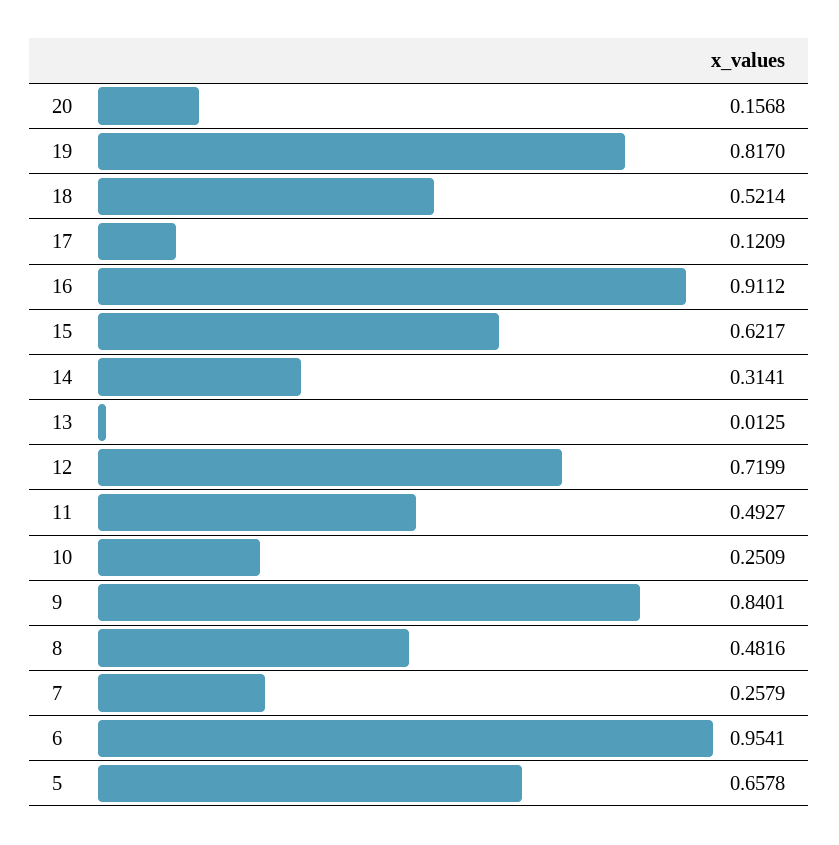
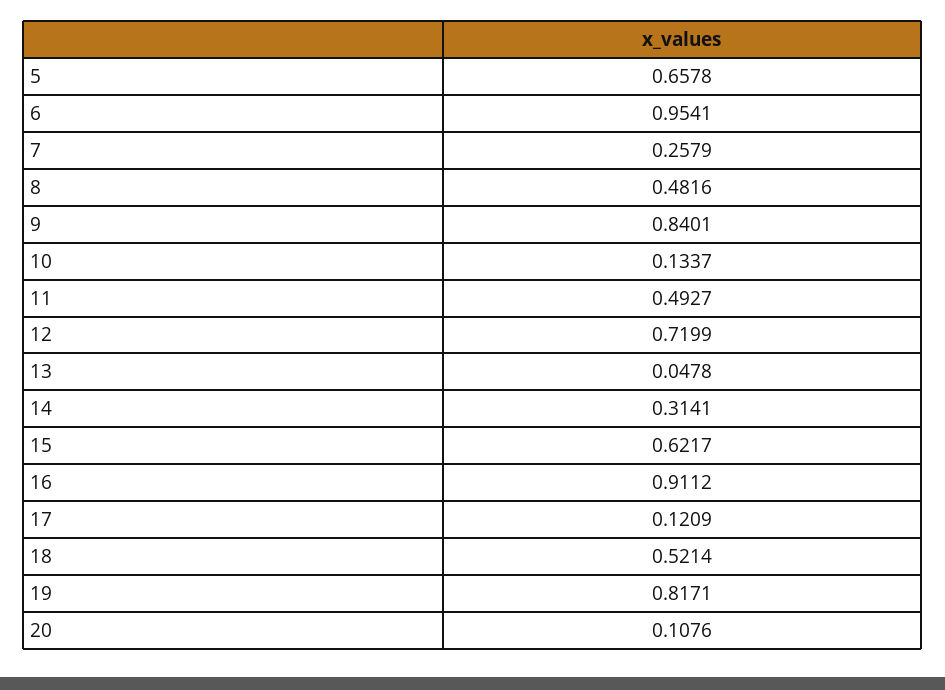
20: 0.1568 -> 0.1076
19: 0.817 -> 0.8171
13: 0.0125 -> 0.0478
10: 0.2509 -> 0.1337

